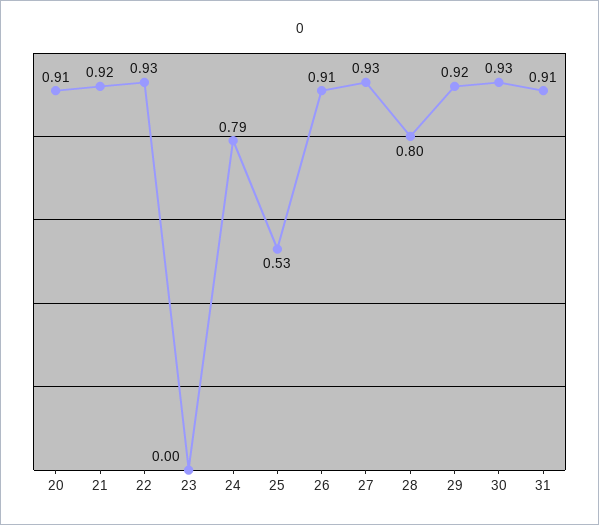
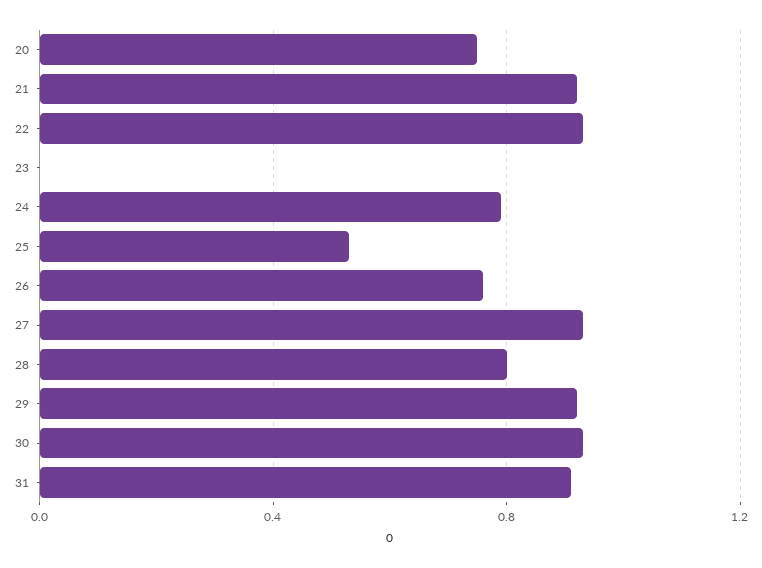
20: 0.91 -> 0.75
26: 0.91 -> 0.75

